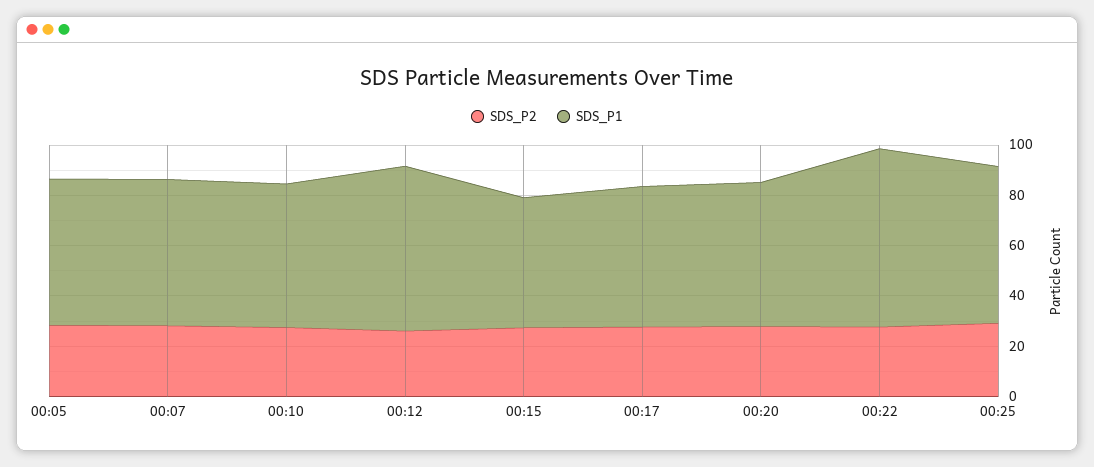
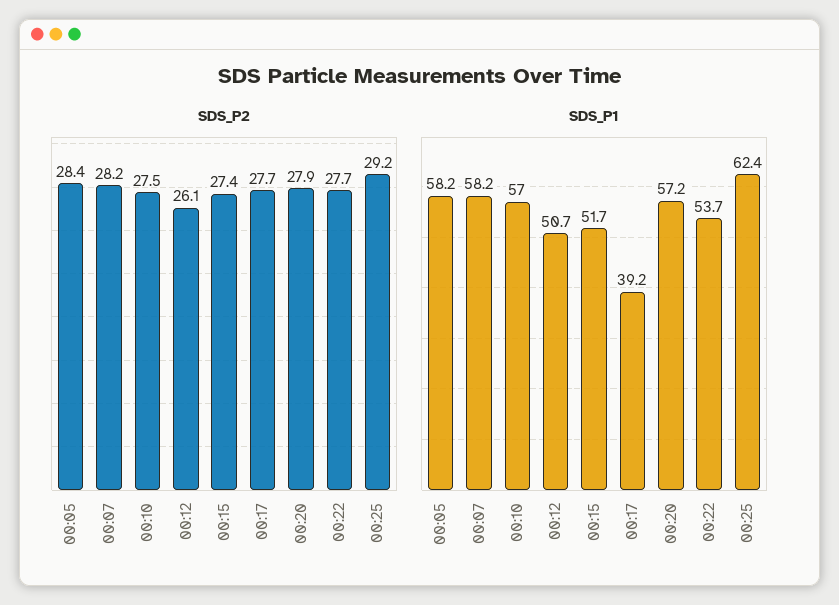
SDS_P1, 00:12: 65 -> 50.7
SDS_P1, 00:17: 55 -> 39.2
SDS_P1, 00:22: 70 -> 53.7

